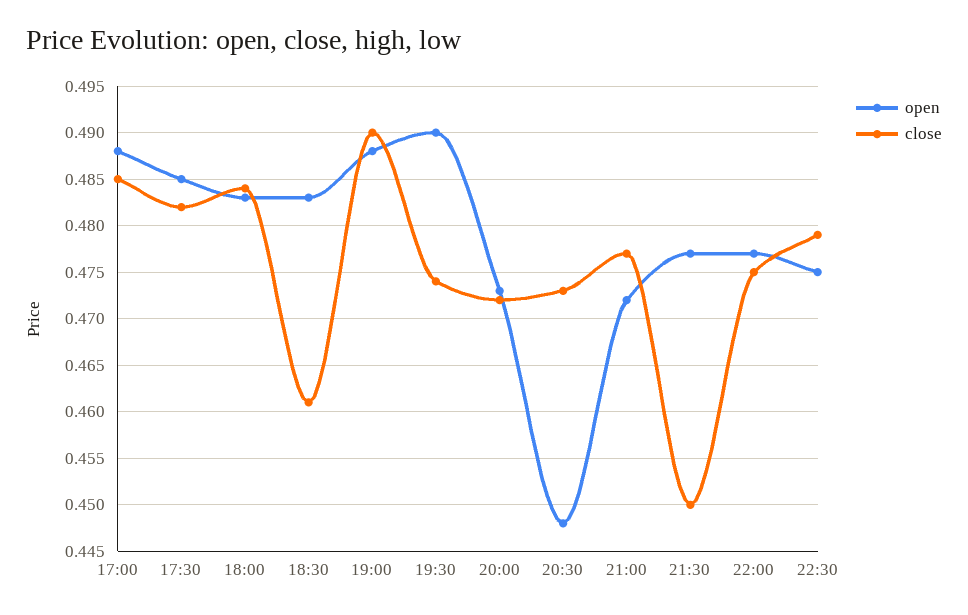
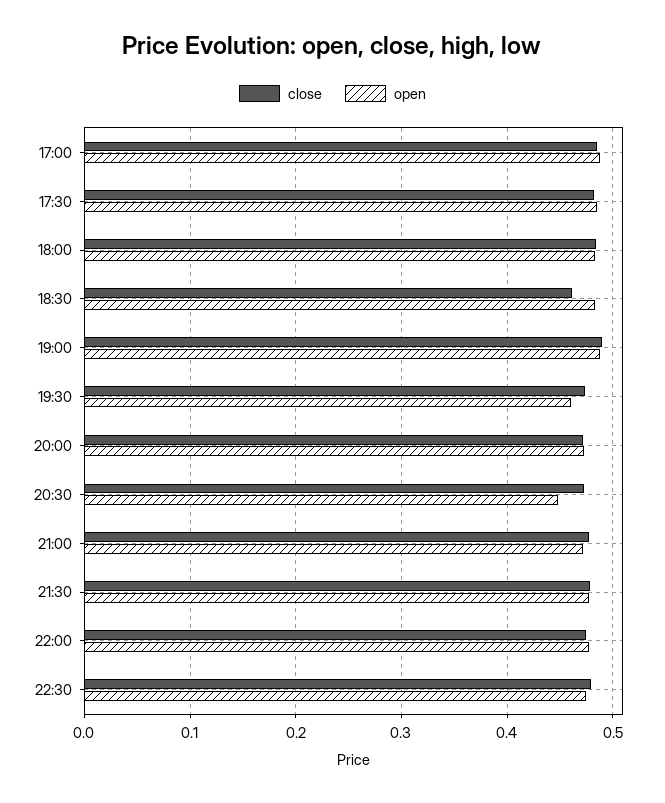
open, 19:30: 0.49 -> 0.46
close, 21:30: 0.45 -> 0.48

